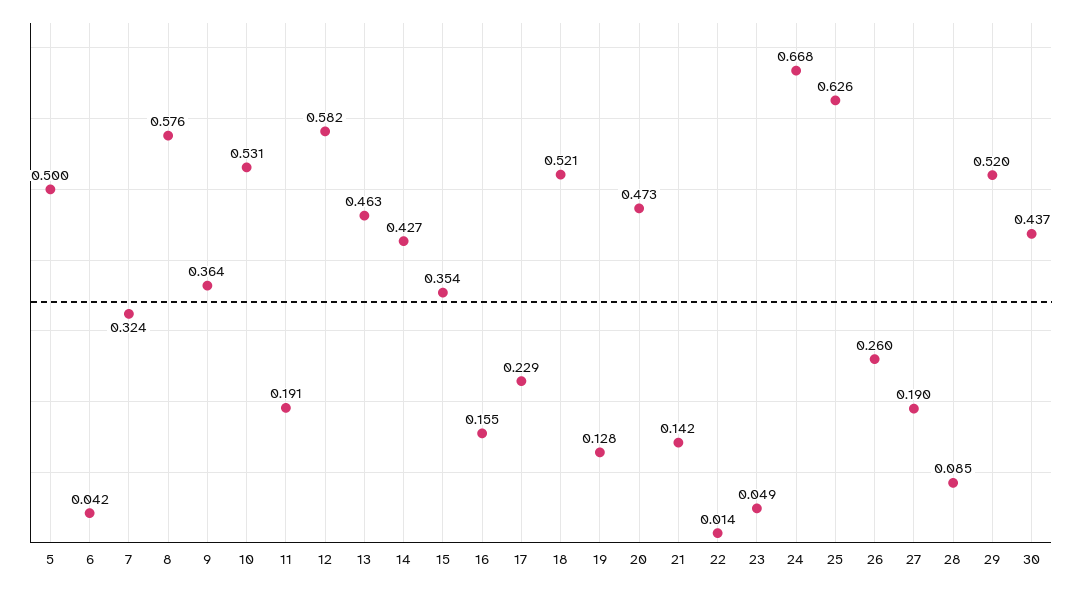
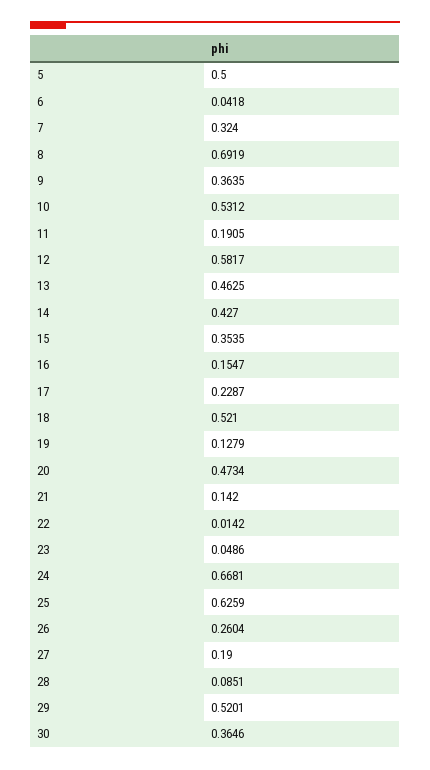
8: 0.576 -> 0.6919
30: 0.437 -> 0.3646

